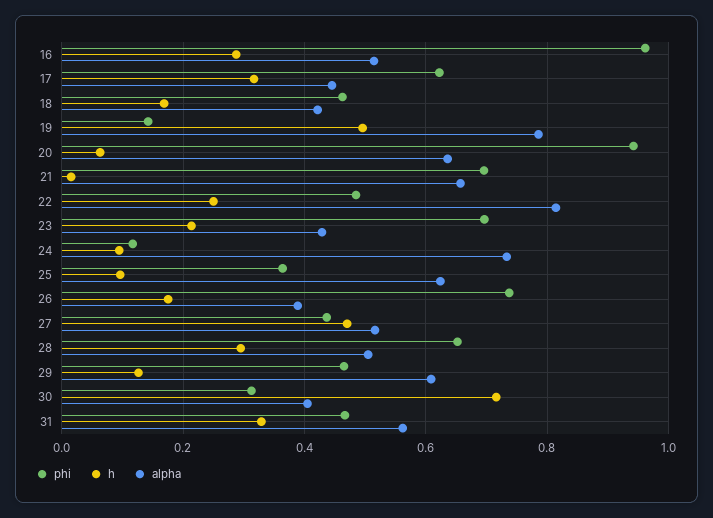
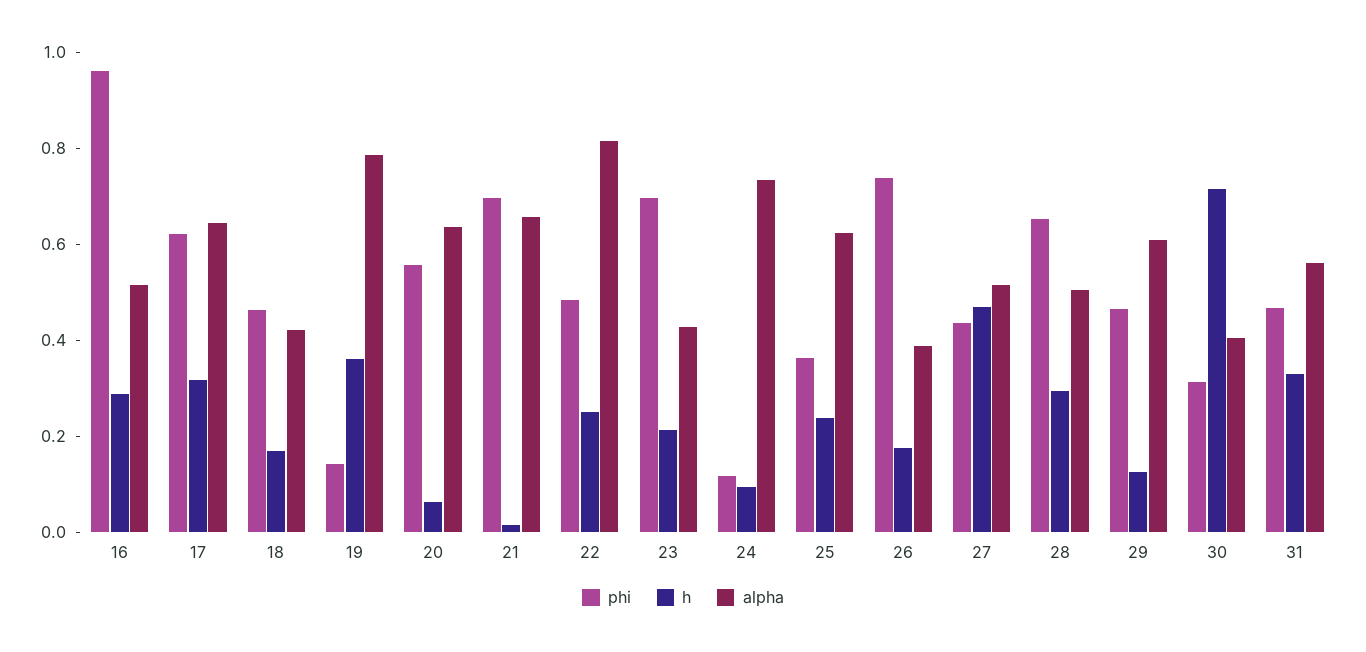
alpha, 17: 0.44 -> 0.65
h, 19: 0.5 -> 0.35
phi, 20: 0.94 -> 0.55
h, 25: 0.1 -> 0.25

